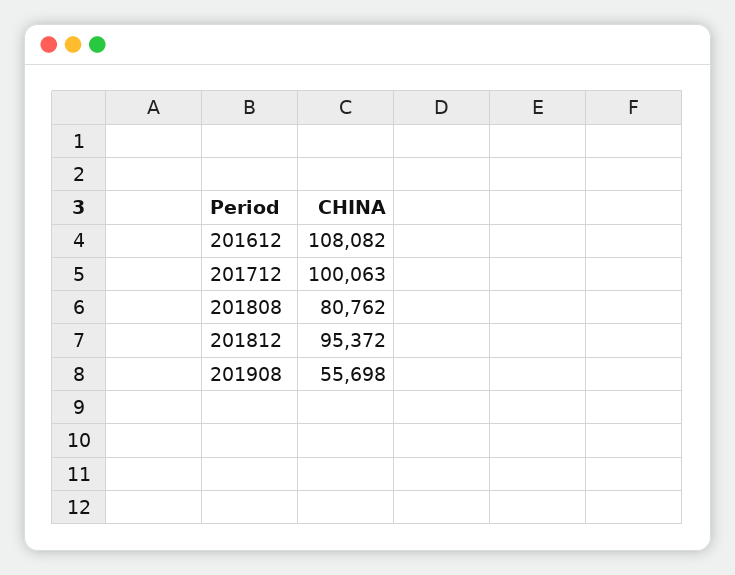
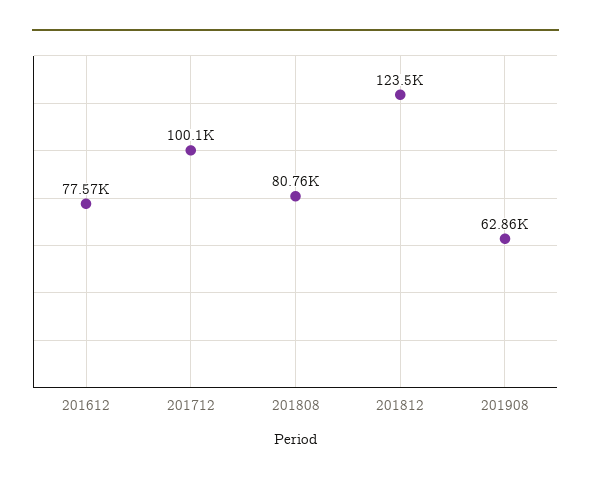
201612: 108082 -> 77570
201812: 95372 -> 123500
201908: 55698 -> 62860

